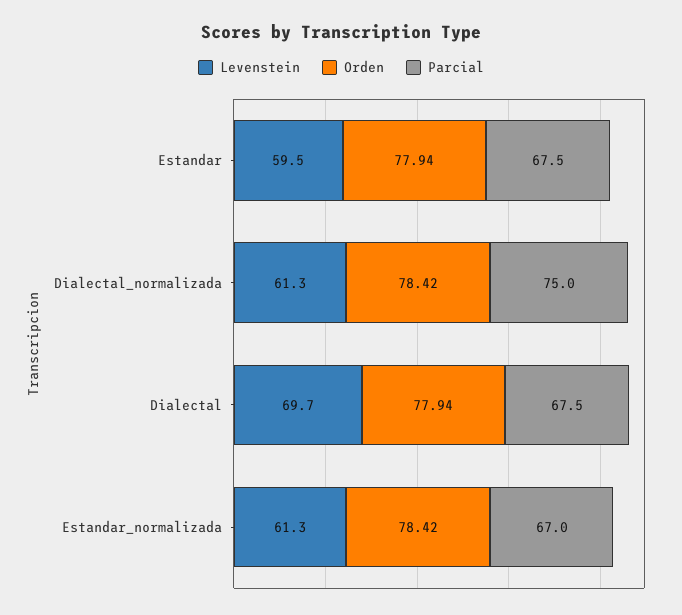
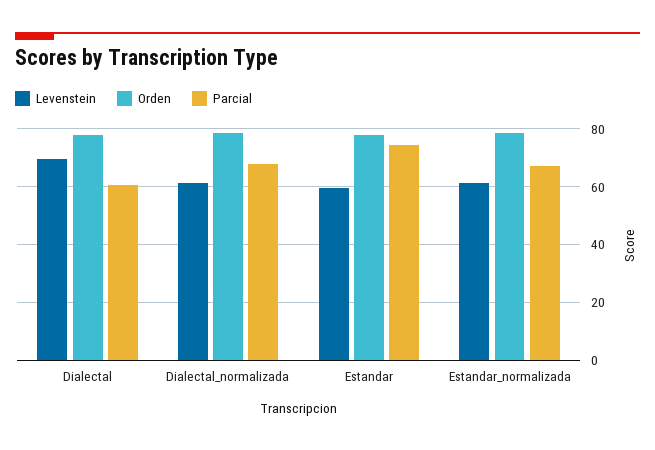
Parcial, Estandar: 67.5 -> 75
Parcial, Dialectal_normalizada: 75 -> 67.5
Parcial, Dialectal: 67.5 -> 60

